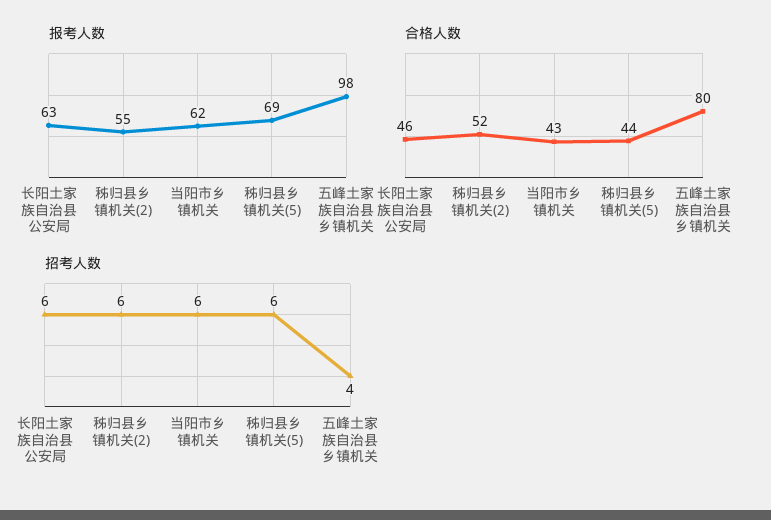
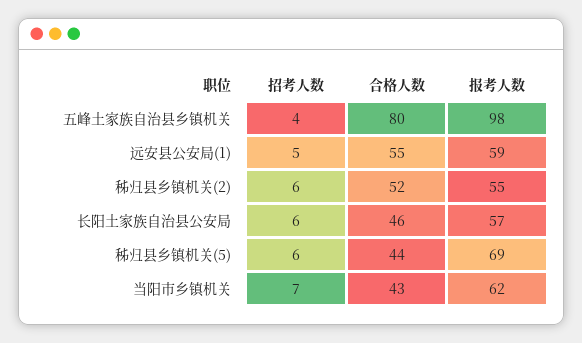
报考人数, 长阳土家族自治县公安局: 63 -> 57
招考人数, 当阳市乡镇机关: 6 -> 7
招考人数, 远安县公安局(1): none -> 5
合格人数, 远安县公安局(1): none -> 55
报考人数, 远安县公安局(1): none -> 59

